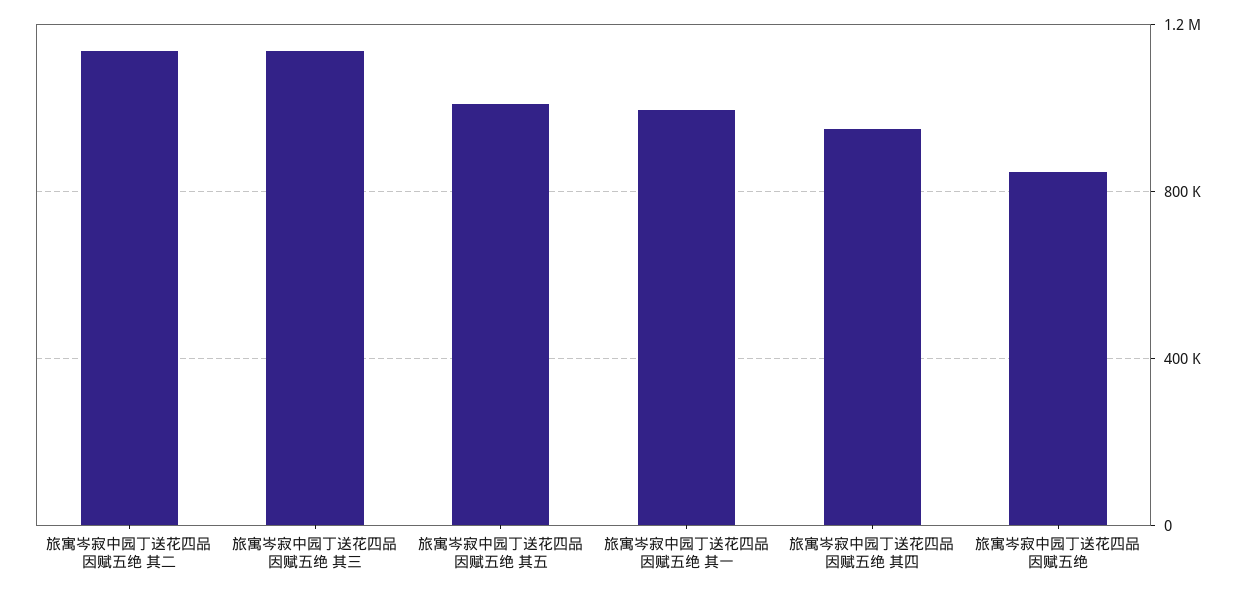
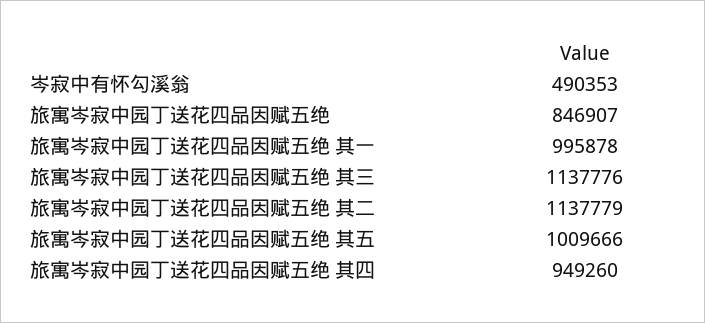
岑寂中有怀勾溪翁: none -> 490353

